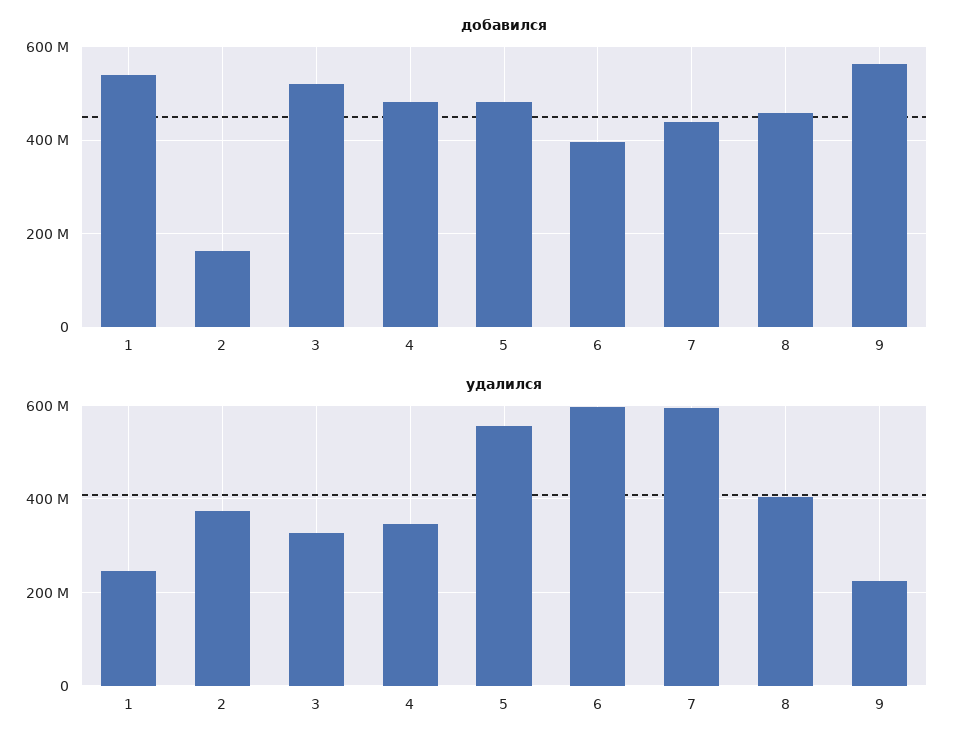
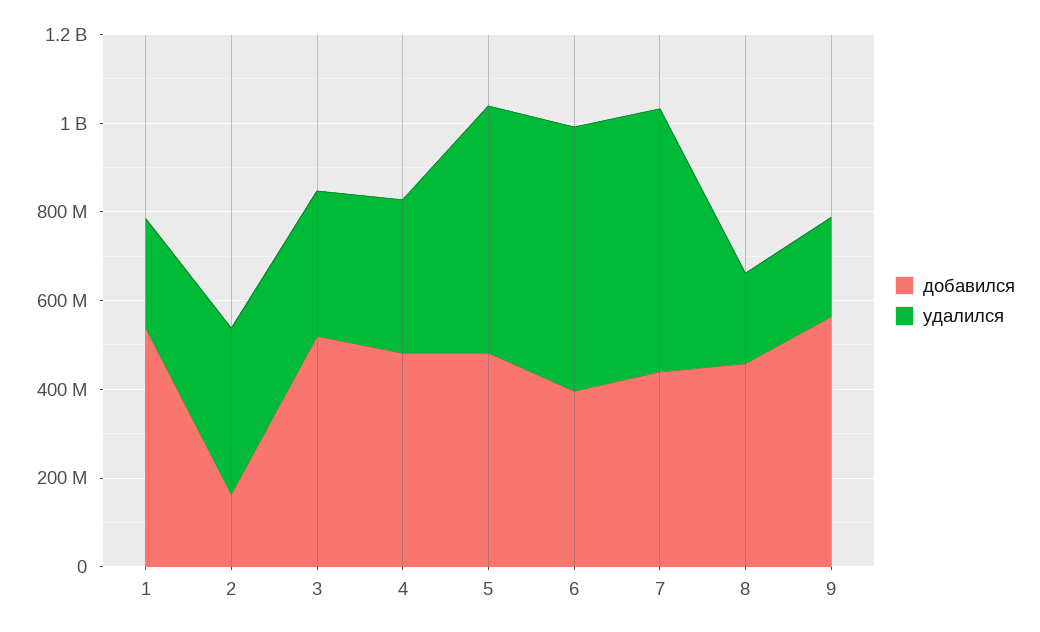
удалился, 8: 400000000 -> 200000000

